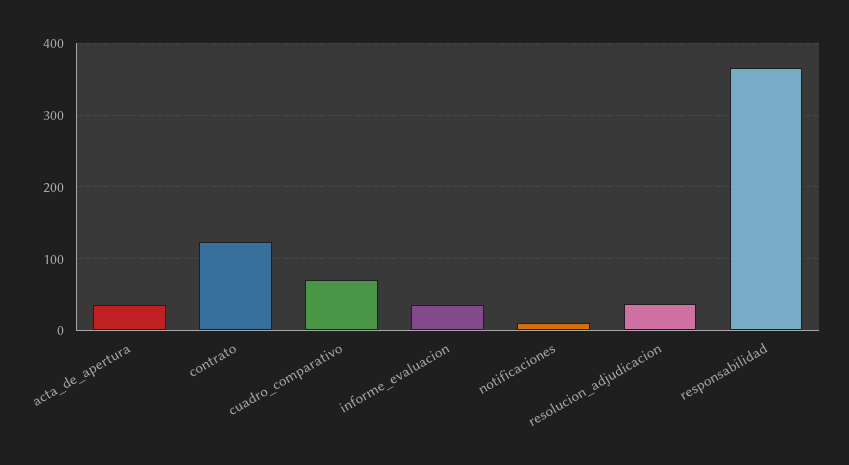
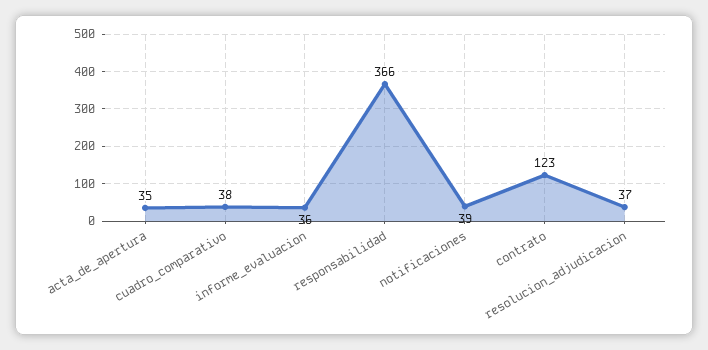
cuadro_comparativo: 70 -> 38
notificaciones: 10 -> 39

